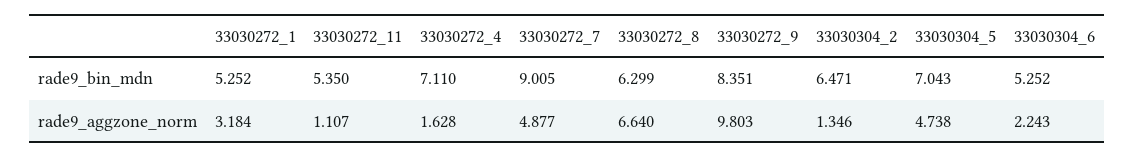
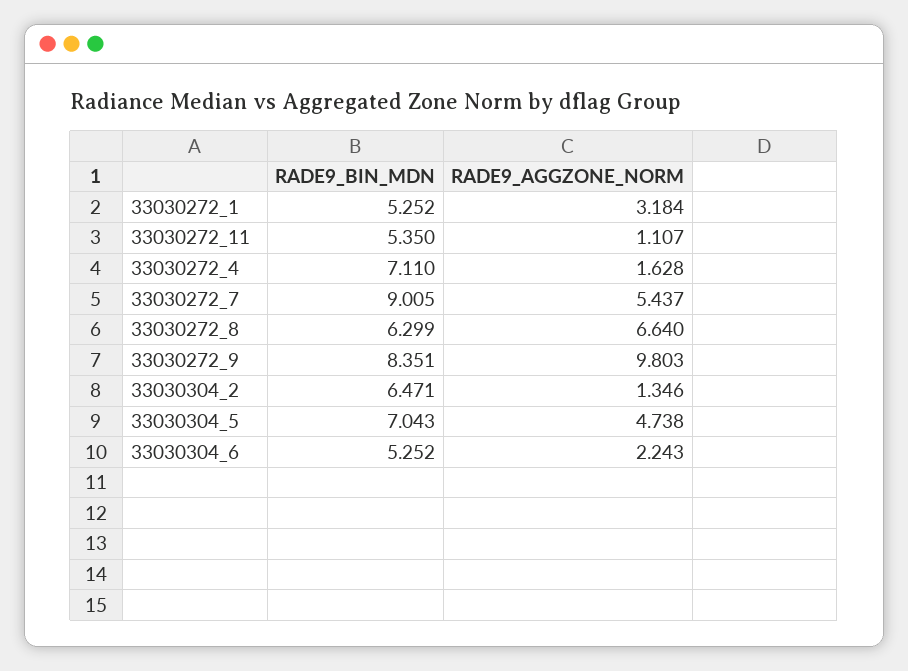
33030272_7, rade9_aggzone_norm: 4.877 -> 5.437

